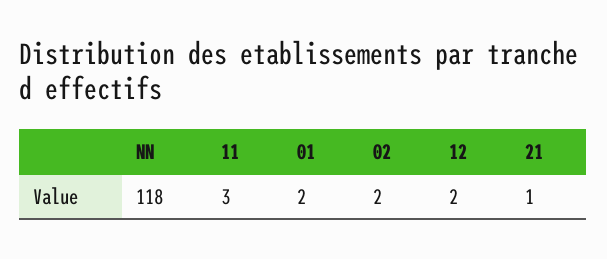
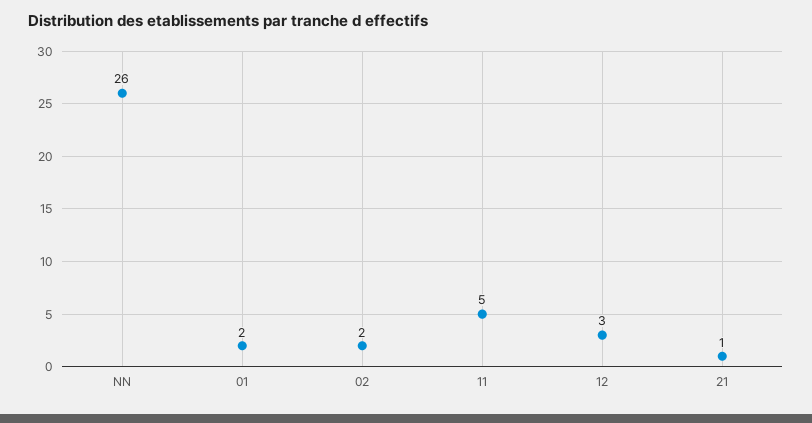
NN: 118 -> 26
11: 3 -> 5
12: 2 -> 3

